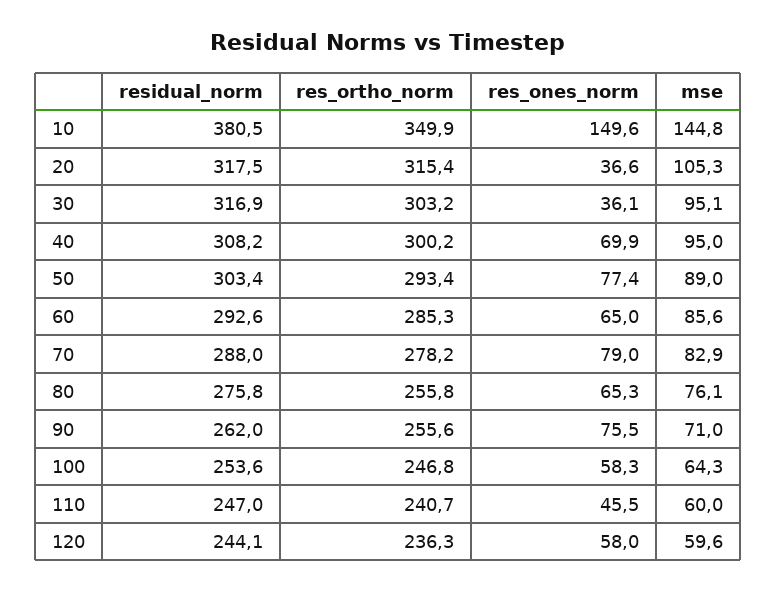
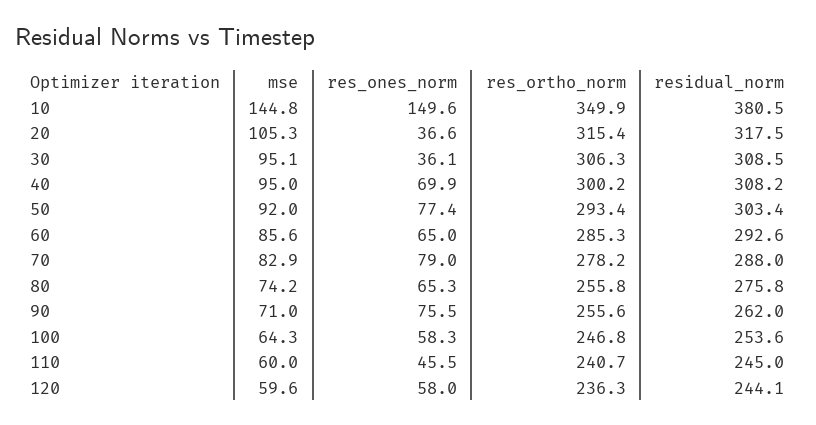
residual_norm, 30: 316.9 -> 308.5
res_ortho_norm, 30: 303.2 -> 306.3
mse, 50: 89 -> 92
mse, 80: 76.1 -> 74.2
residual_norm, 110: 247 -> 245

